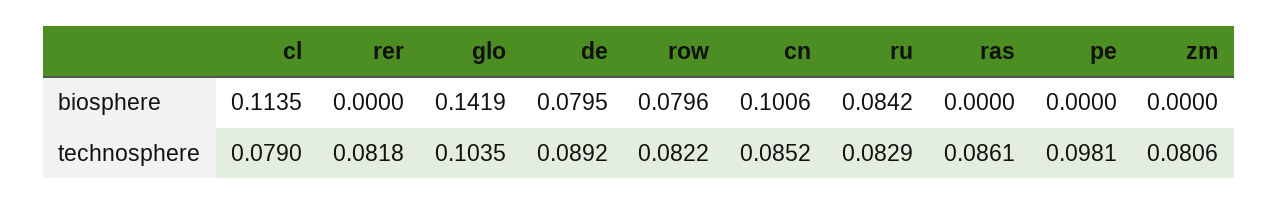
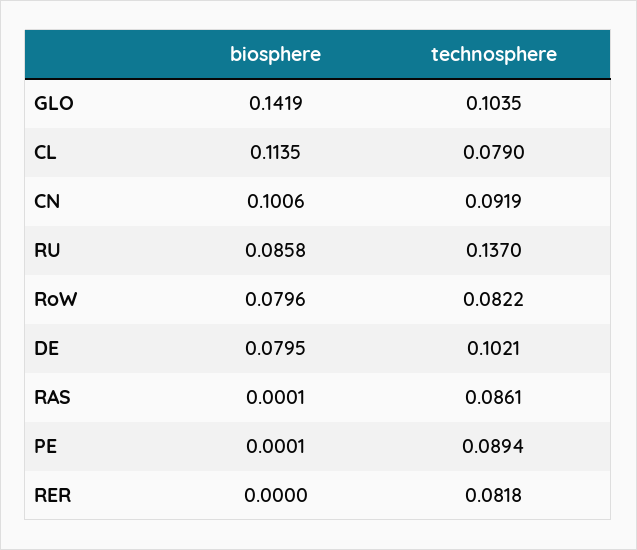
ru, biosphere: 0.0842 -> 0.0858
ras, biosphere: 0 -> 0.0001
pe, biosphere: 0 -> 0.0001
zm, biosphere: 0 -> none
de, technosphere: 0.0892 -> 0.1021
cn, technosphere: 0.0852 -> 0.0919
ru, technosphere: 0.0829 -> 0.137
pe, technosphere: 0.0981 -> 0.0894
zm, technosphere: 0.0806 -> none

